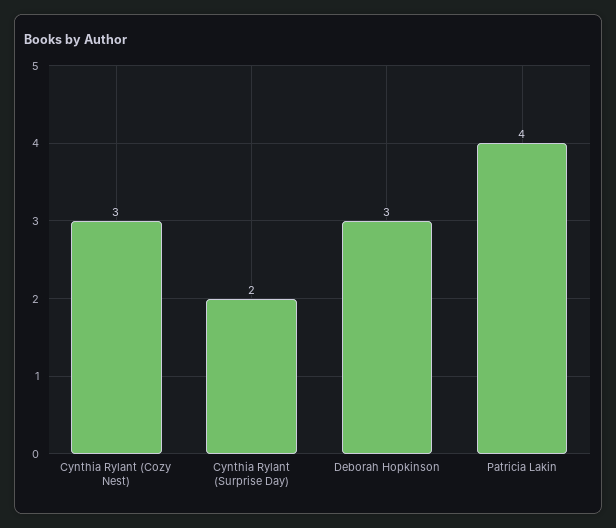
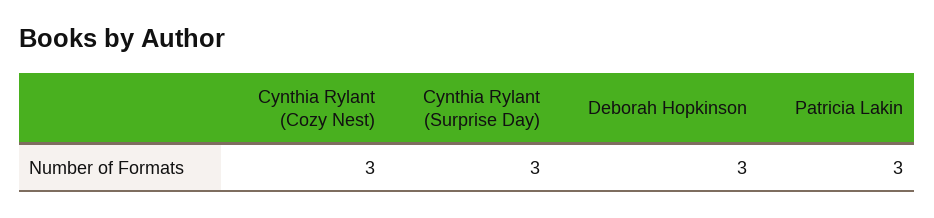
Cynthia Rylant (Surprise Day): 2 -> 3
Patricia Lakin: 4 -> 3

